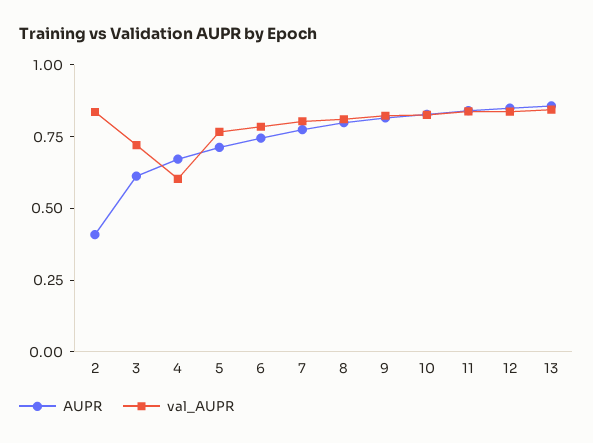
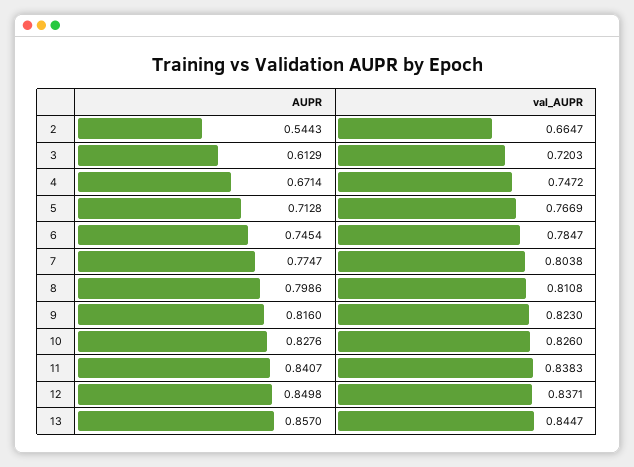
AUPR, 2: 0.4 -> 0.5443
val_AUPR, 2: 0.85 -> 0.6647
val_AUPR, 4: 0.6 -> 0.7472

